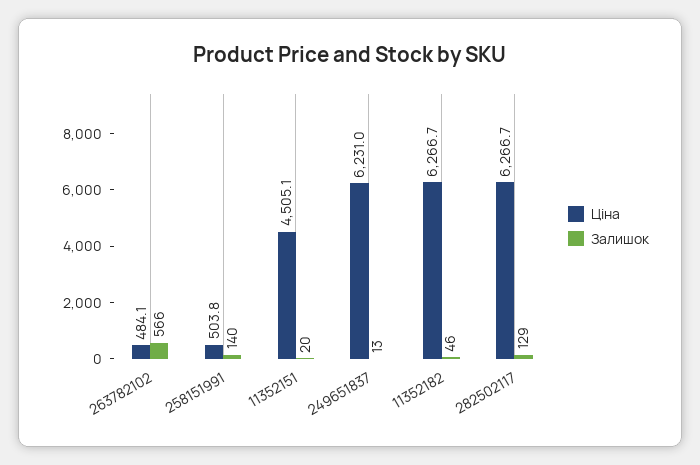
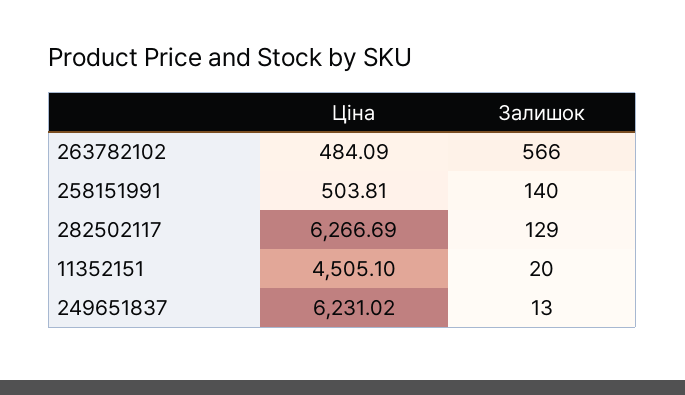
Ціна, 11352182: 6266.7 -> none
Залишок, 11352182: 46 -> none

